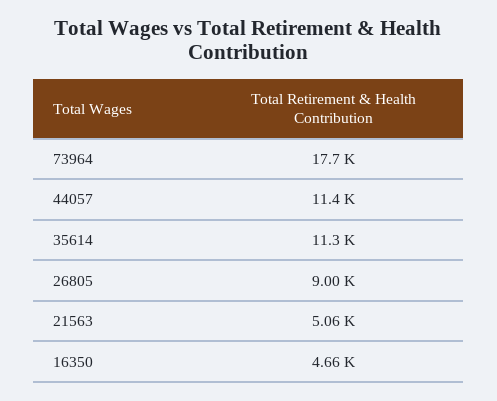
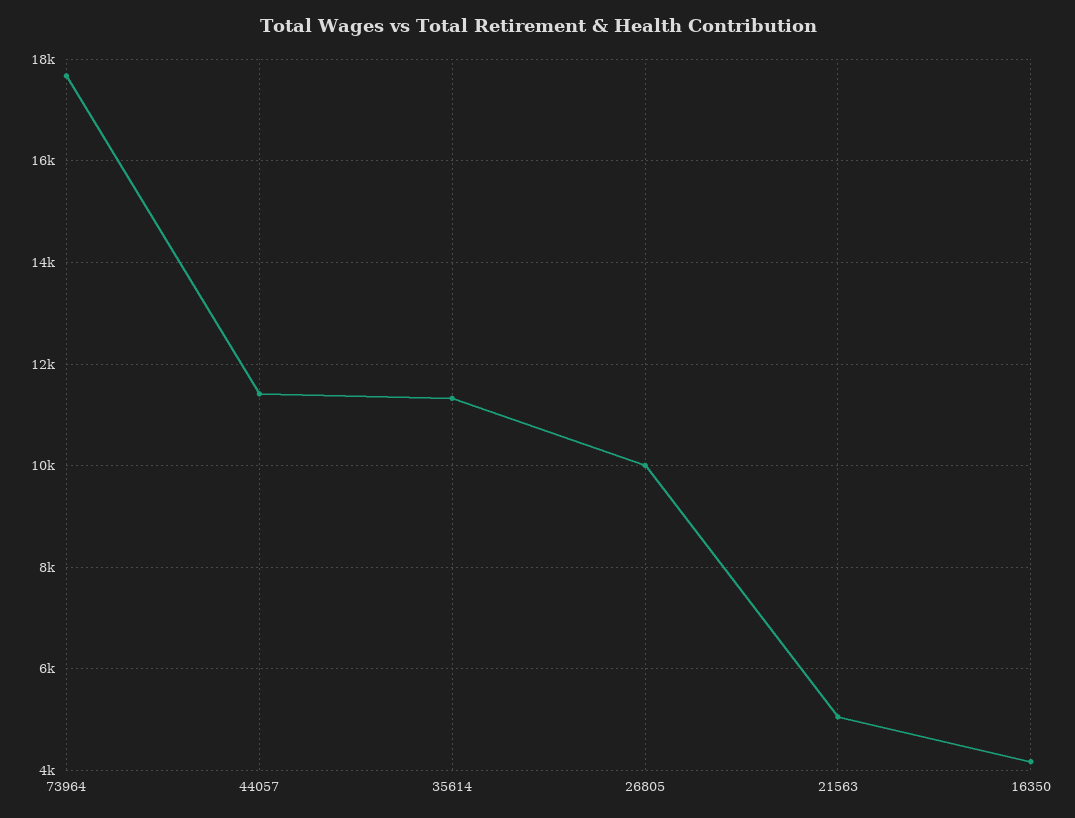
26805: 9000 -> 10000
16350: 4660 -> 4200

